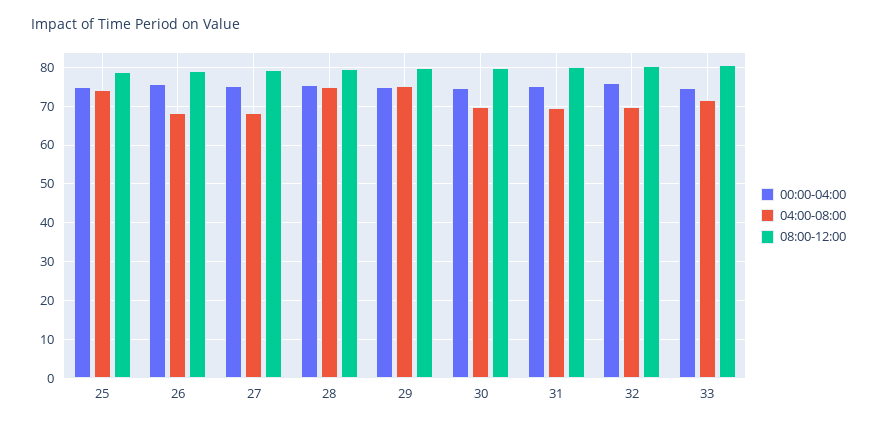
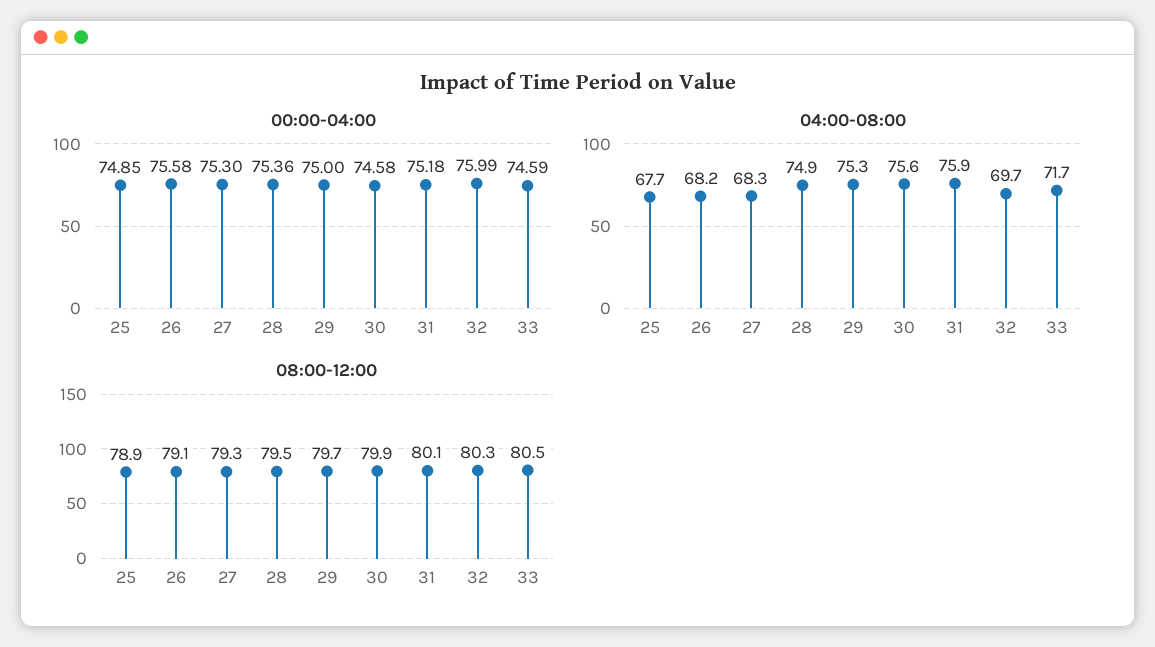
04:00-08:00, 25: 74 -> 67.7
04:00-08:00, 30: 70 -> 75.6
04:00-08:00, 31: 70 -> 75.9

